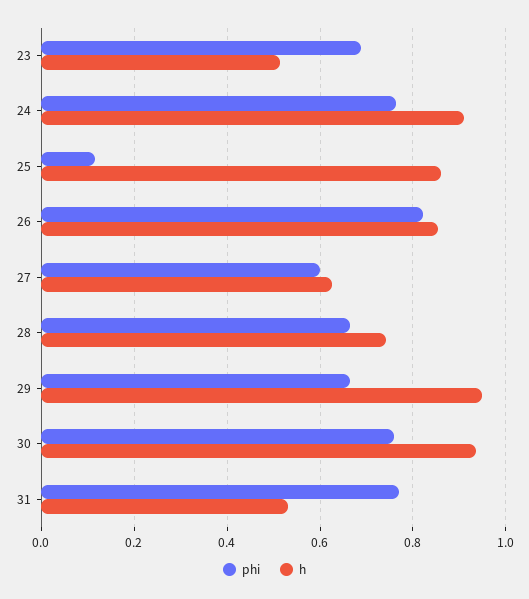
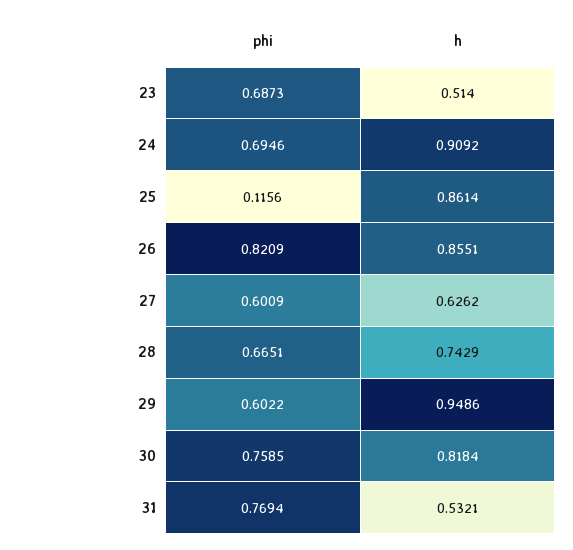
phi, 24: 0.76 -> 0.6946
phi, 29: 0.66 -> 0.6022
h, 30: 0.94 -> 0.8184

